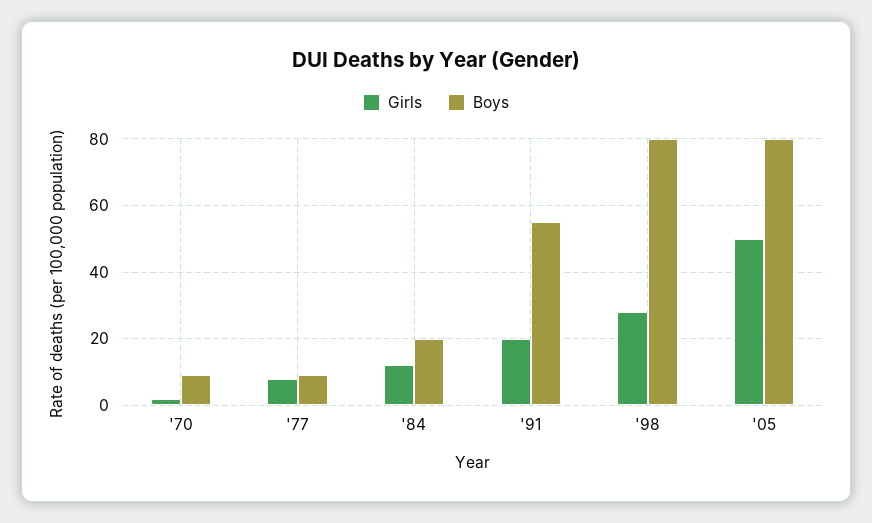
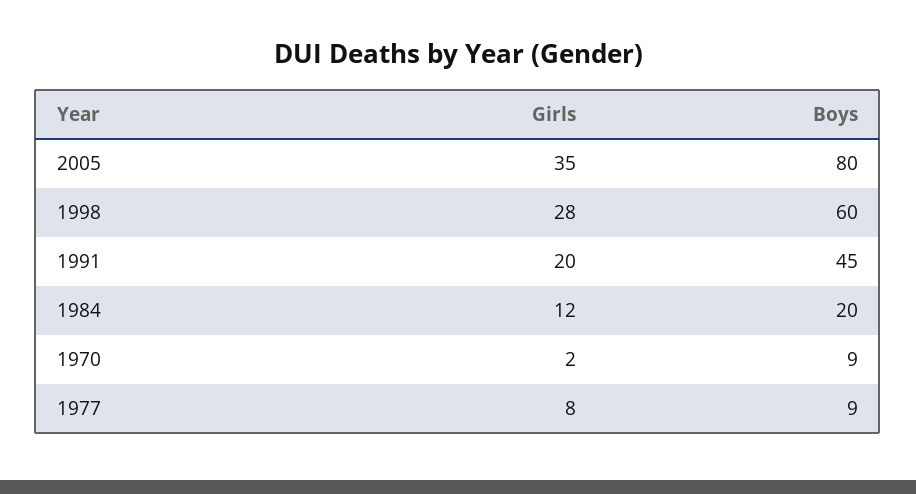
Boys, '91: 55 -> 45
Boys, '98: 80 -> 60
Girls, '05: 50 -> 35

